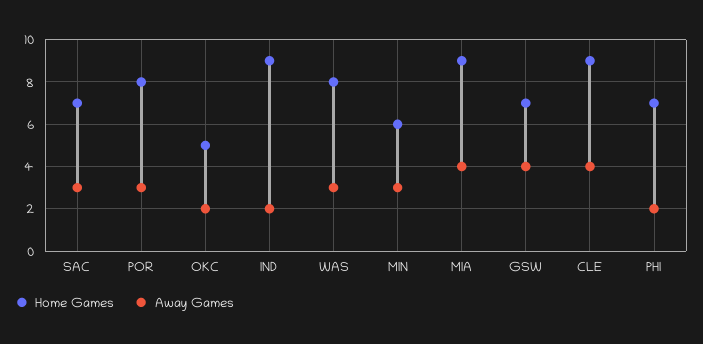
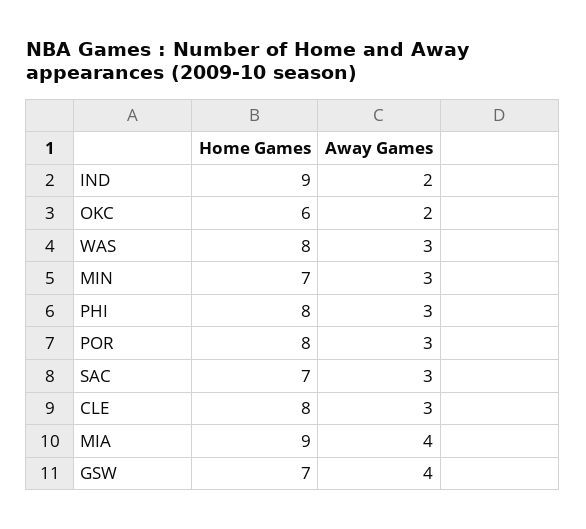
Home Games, OKC: 5 -> 6
Home Games, MIN: 6 -> 7
Home Games, CLE: 9 -> 8
Away Games, CLE: 4 -> 3
Home Games, PHI: 7 -> 8
Away Games, PHI: 2 -> 3

